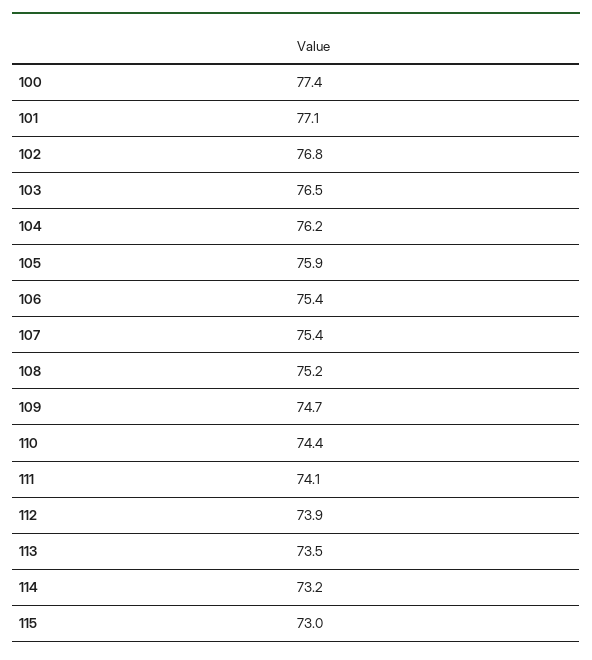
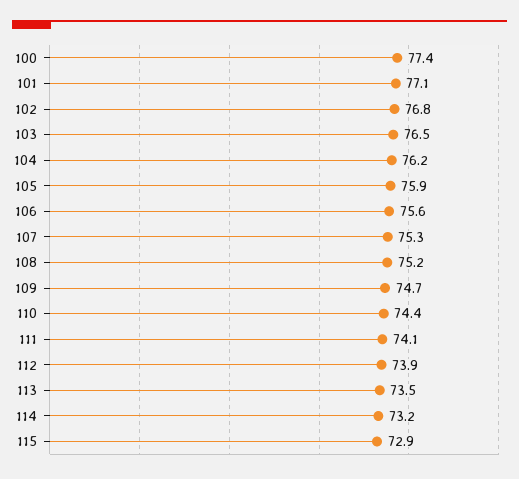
106: 75.4 -> 75.6
107: 75.4 -> 75.3
115: 73 -> 72.9

